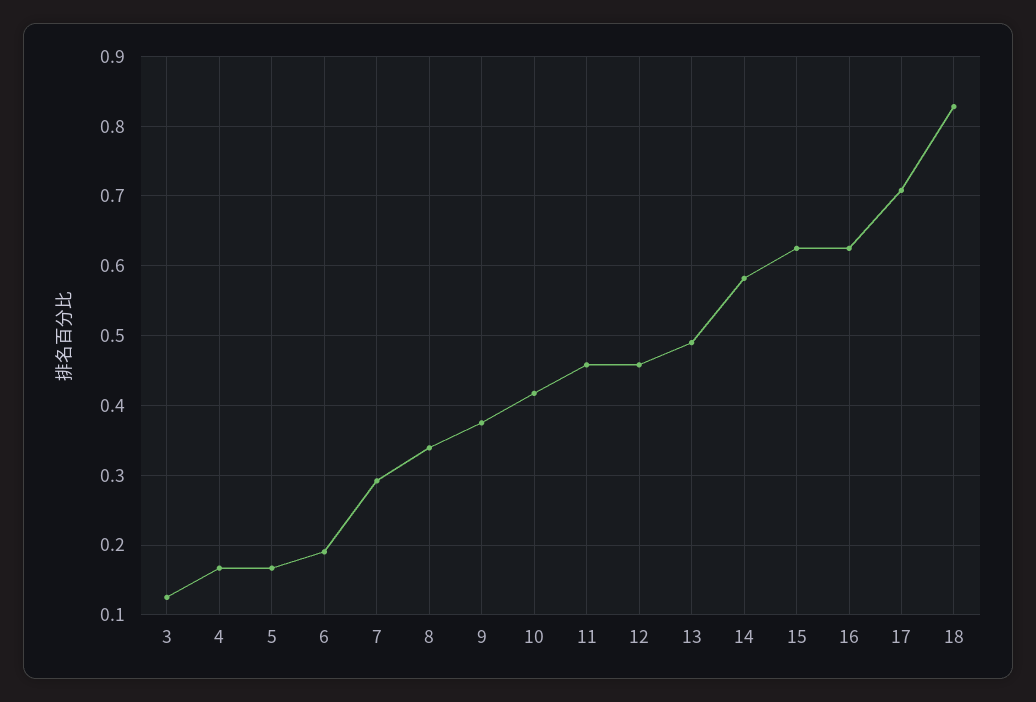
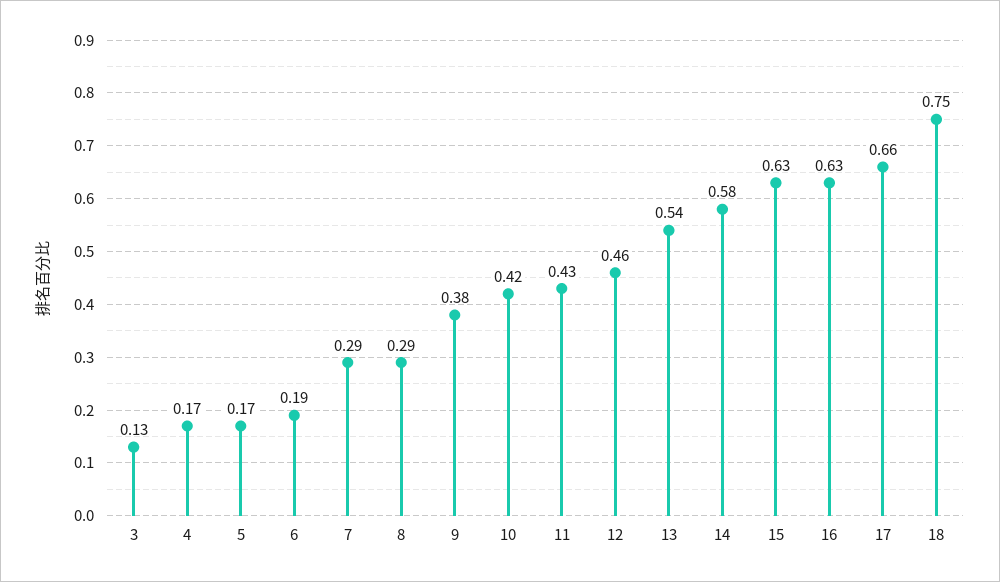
8: 0.34 -> 0.29
11: 0.46 -> 0.43
13: 0.49 -> 0.54
17: 0.71 -> 0.66
18: 0.83 -> 0.75

